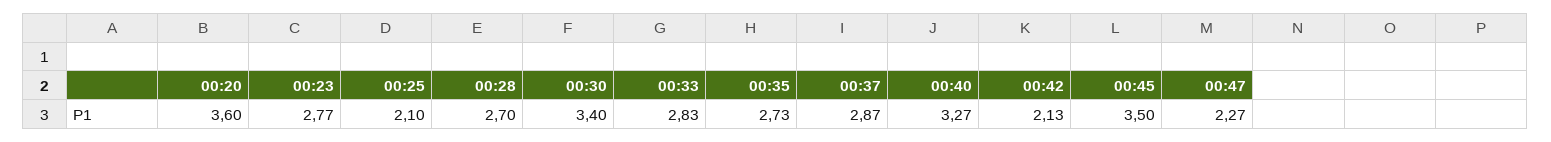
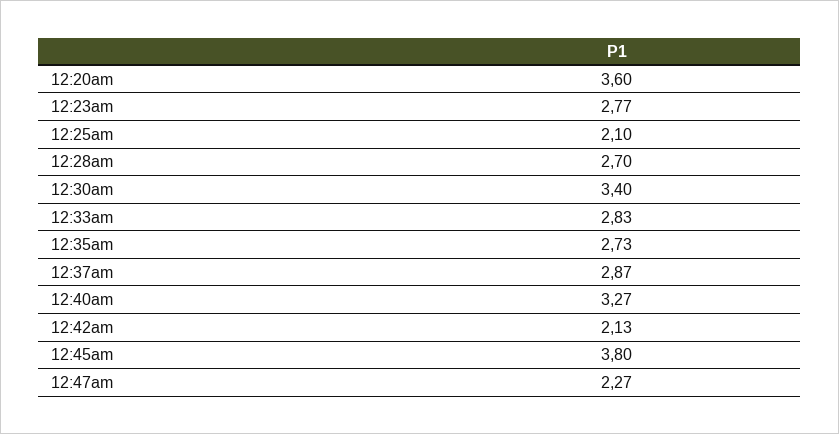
00:45: 3.5 -> 3.8

